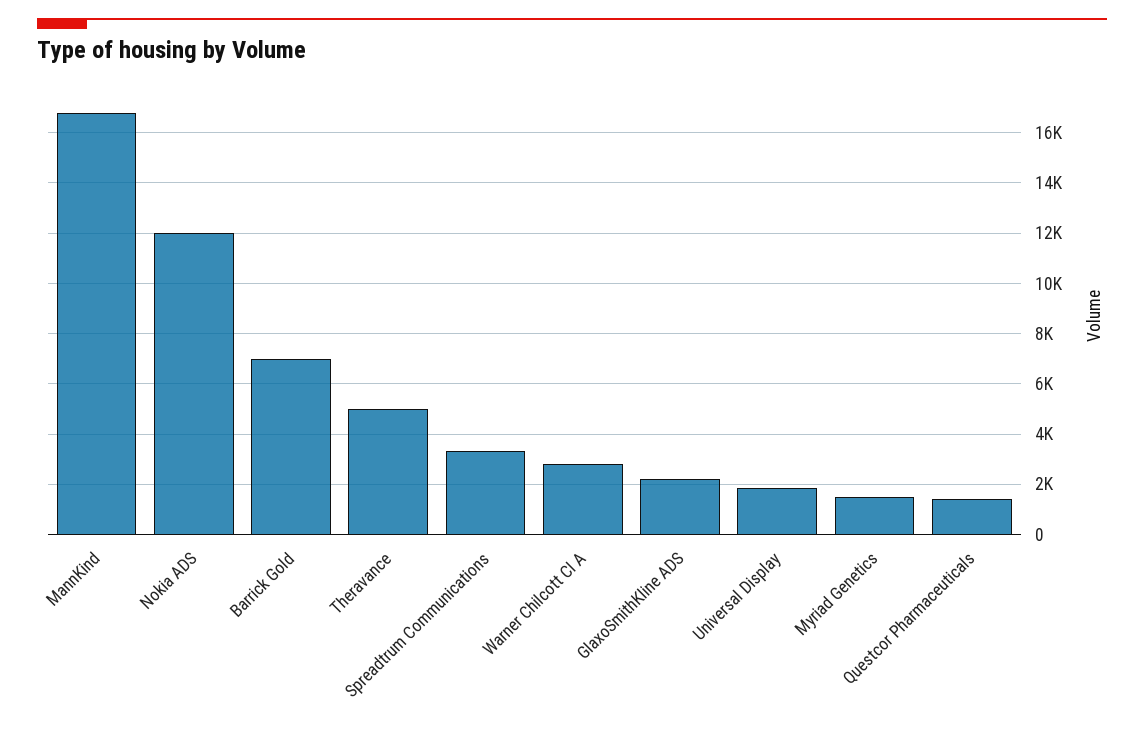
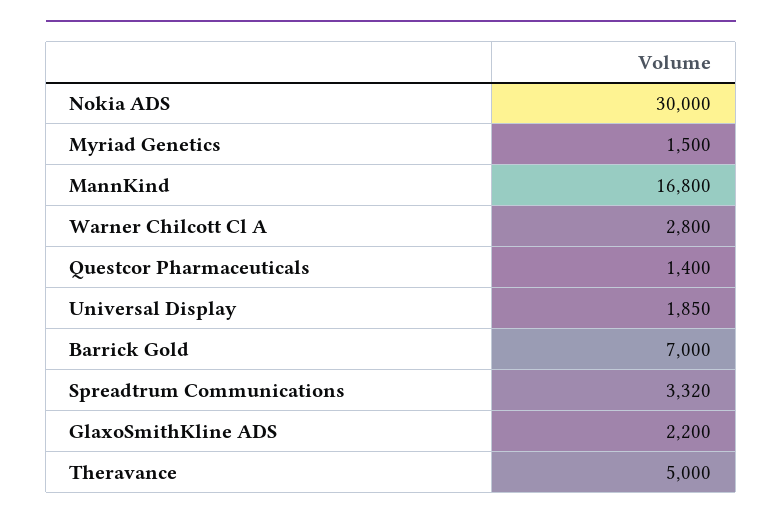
Nokia ADS: 12000 -> 30000

